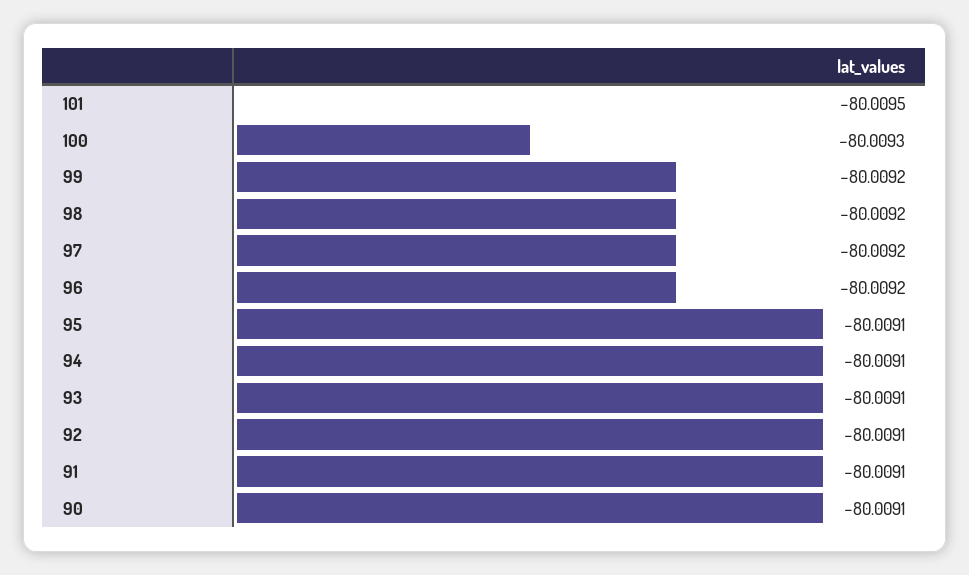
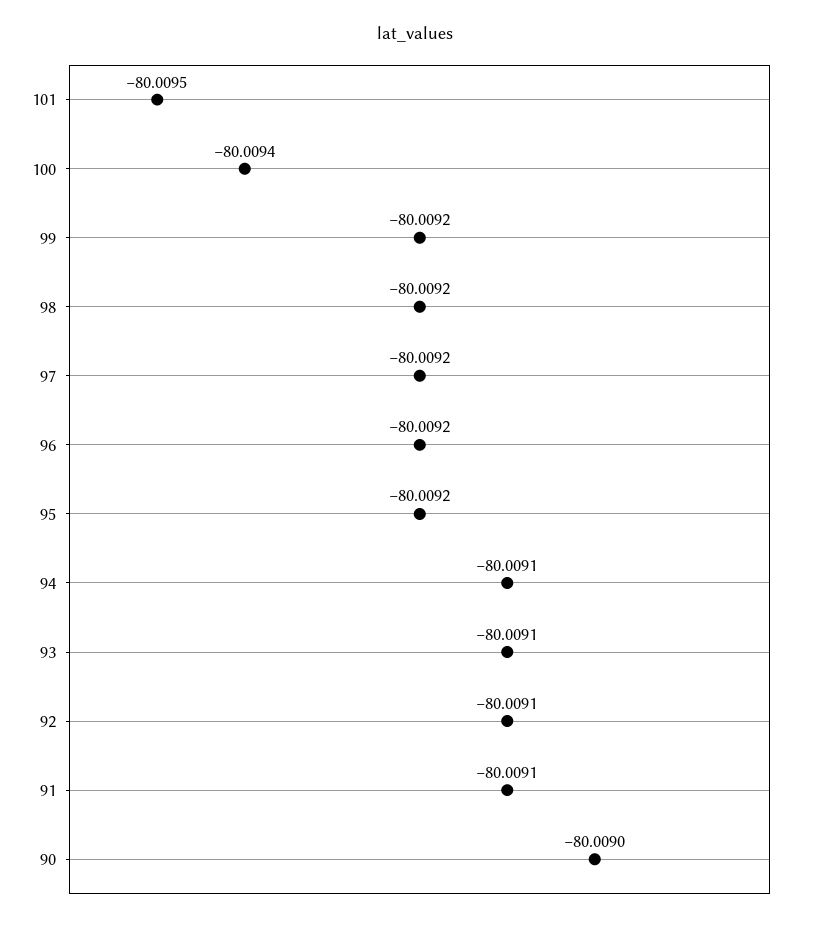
100: -80.0093 -> -80.0094
95: -80.0091 -> -80.0092
90: -80.0091 -> -80.009

